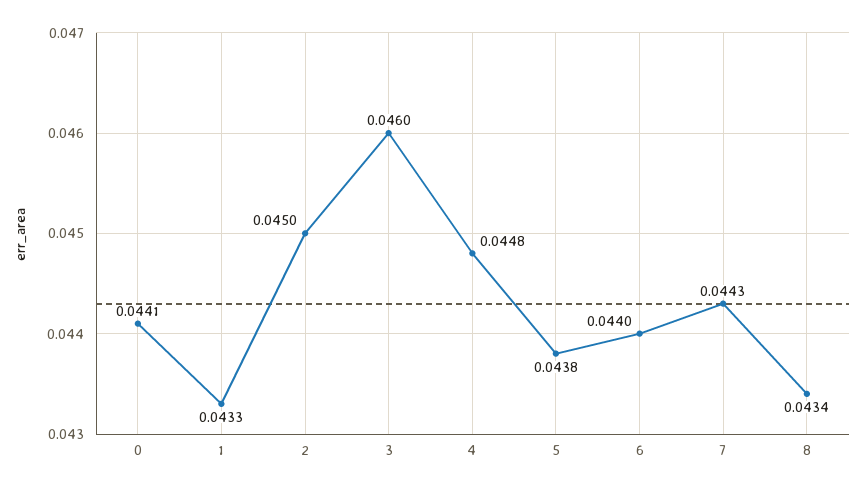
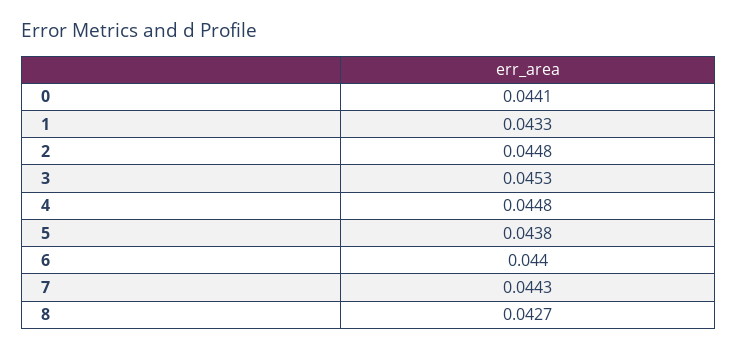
2: 0.045 -> 0.0448
3: 0.046 -> 0.0453
8: 0.0434 -> 0.0427

